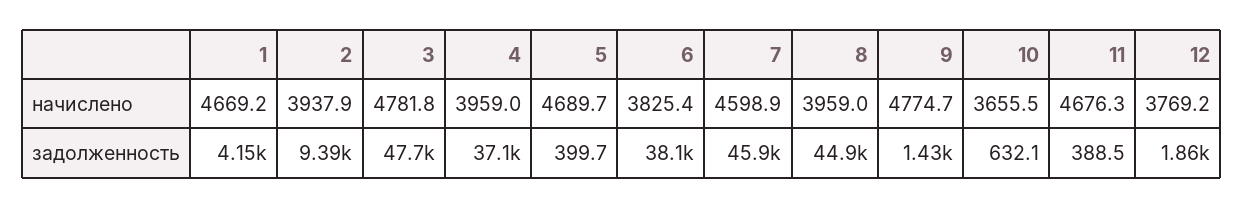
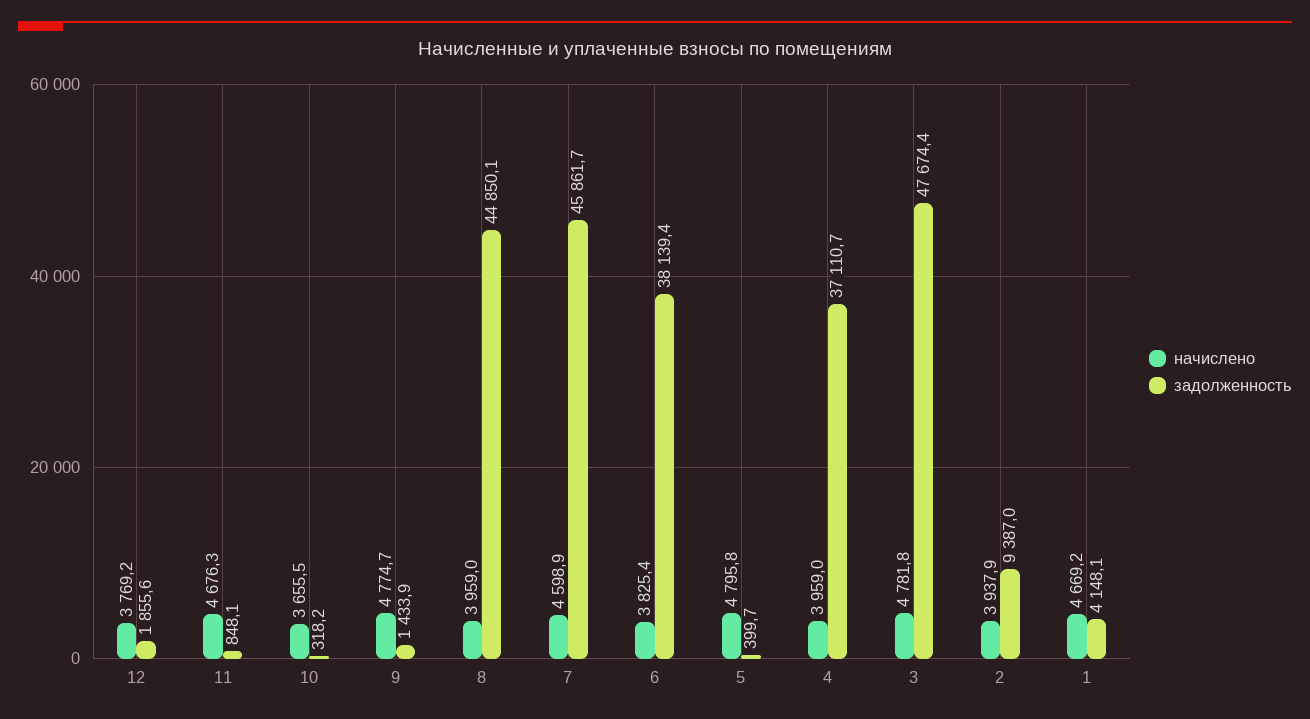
начислено, 5: 4689.7 -> 4795.8
задолженность, 10: 632.1 -> 318.2
задолженность, 11: 388.5 -> 848.1

